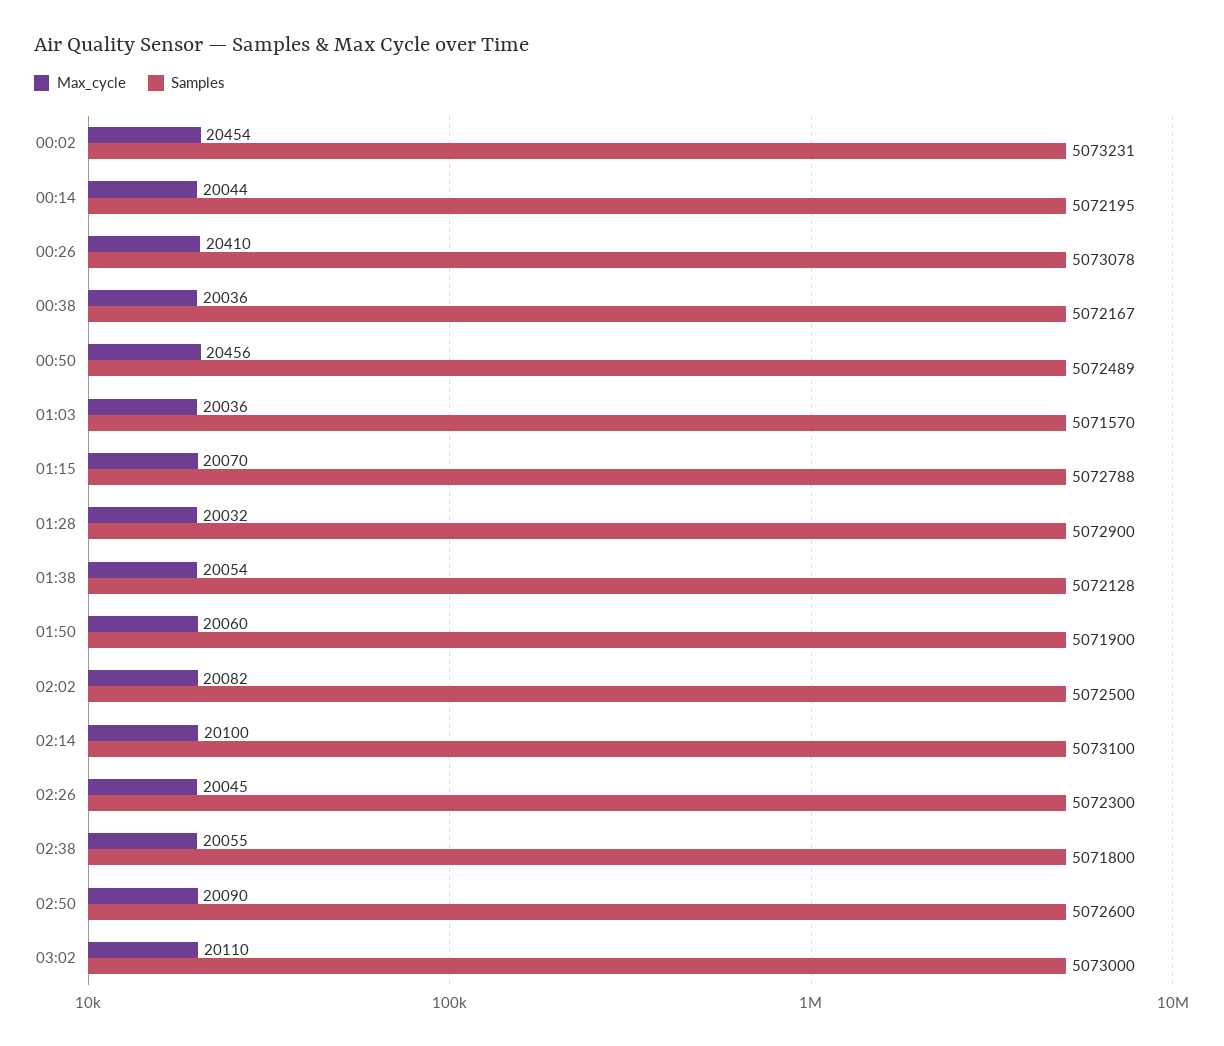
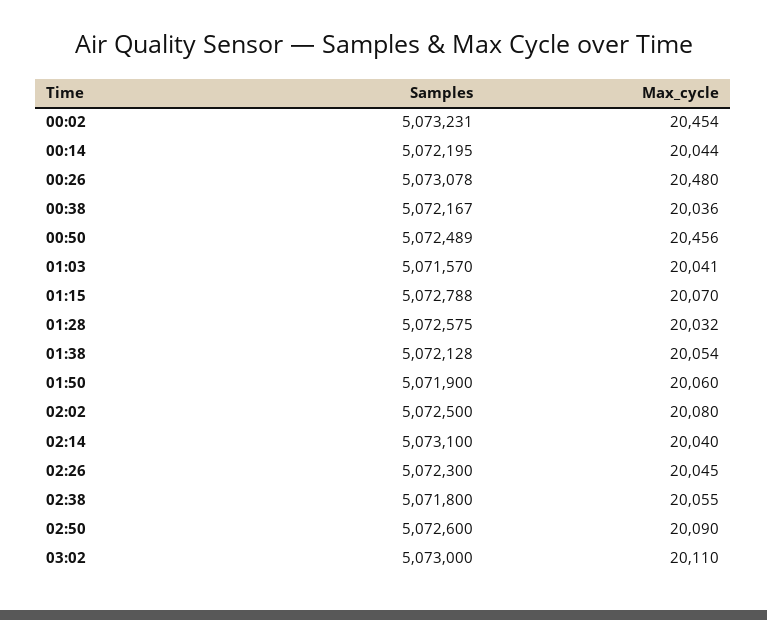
Max_cycle, 00:26: 20410 -> 20480
Max_cycle, 01:03: 20036 -> 20041
Samples, 01:28: 5072900 -> 5072575
Max_cycle, 02:02: 20082 -> 20080
Max_cycle, 02:14: 20100 -> 20040

